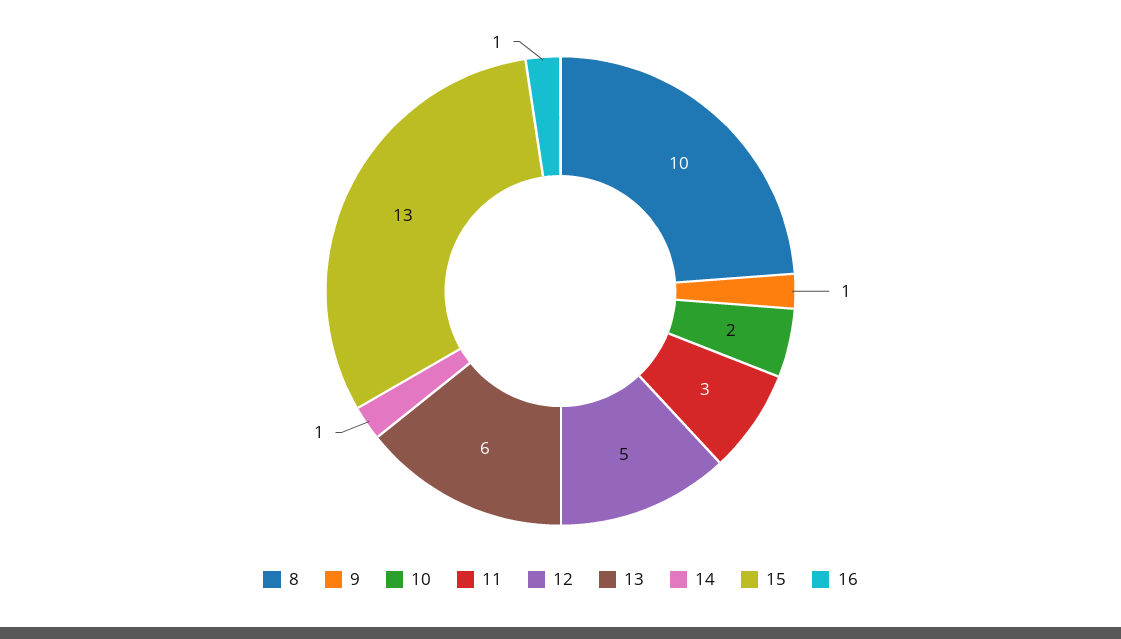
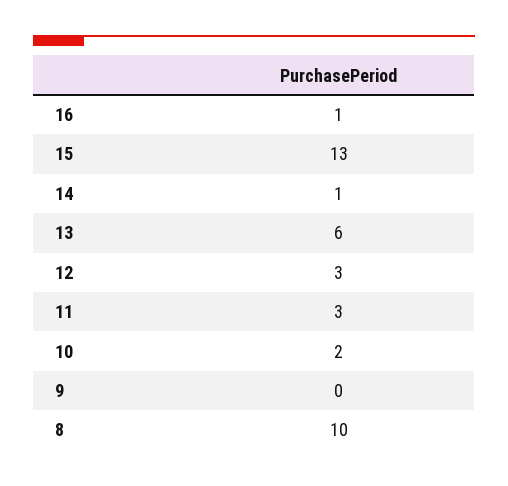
9: 1 -> 0
12: 5 -> 3

